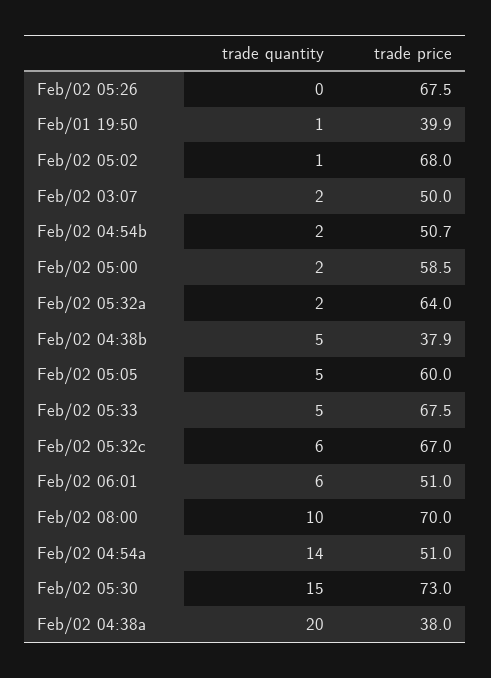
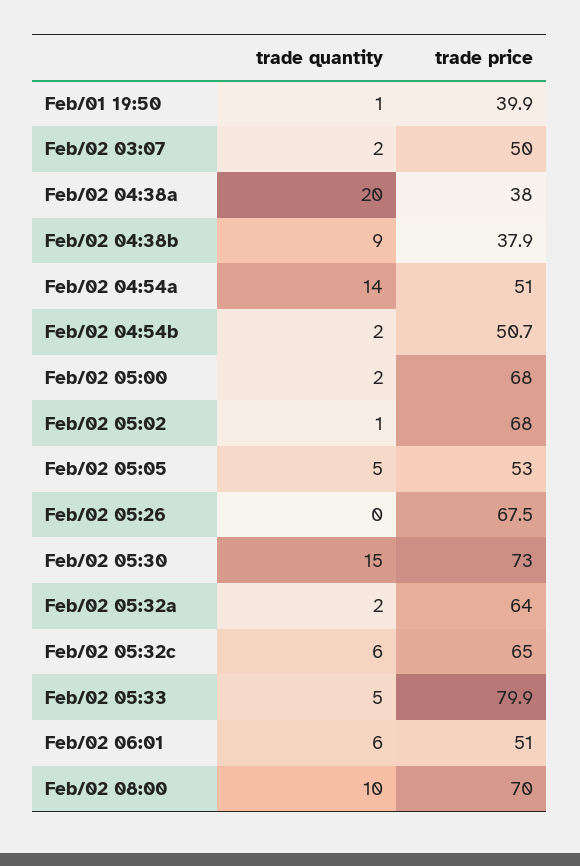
trade price, Feb/02 05:00: 58.5 -> 68
trade quantity, Feb/02 04:38b: 5 -> 9
trade price, Feb/02 05:05: 60 -> 53
trade price, Feb/02 05:33: 67.5 -> 79.9
trade price, Feb/02 05:32c: 67 -> 65

